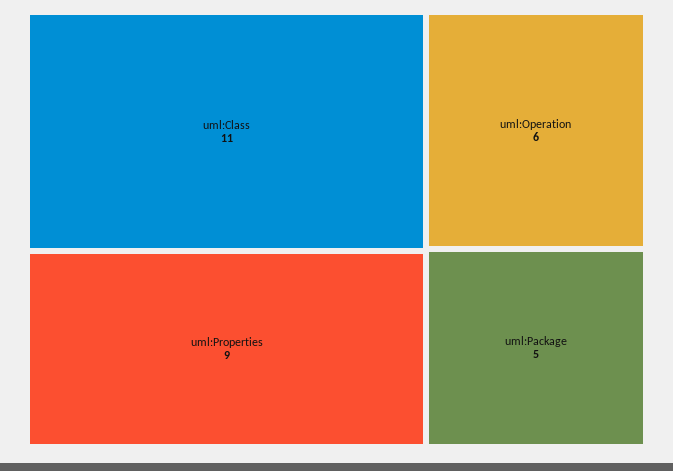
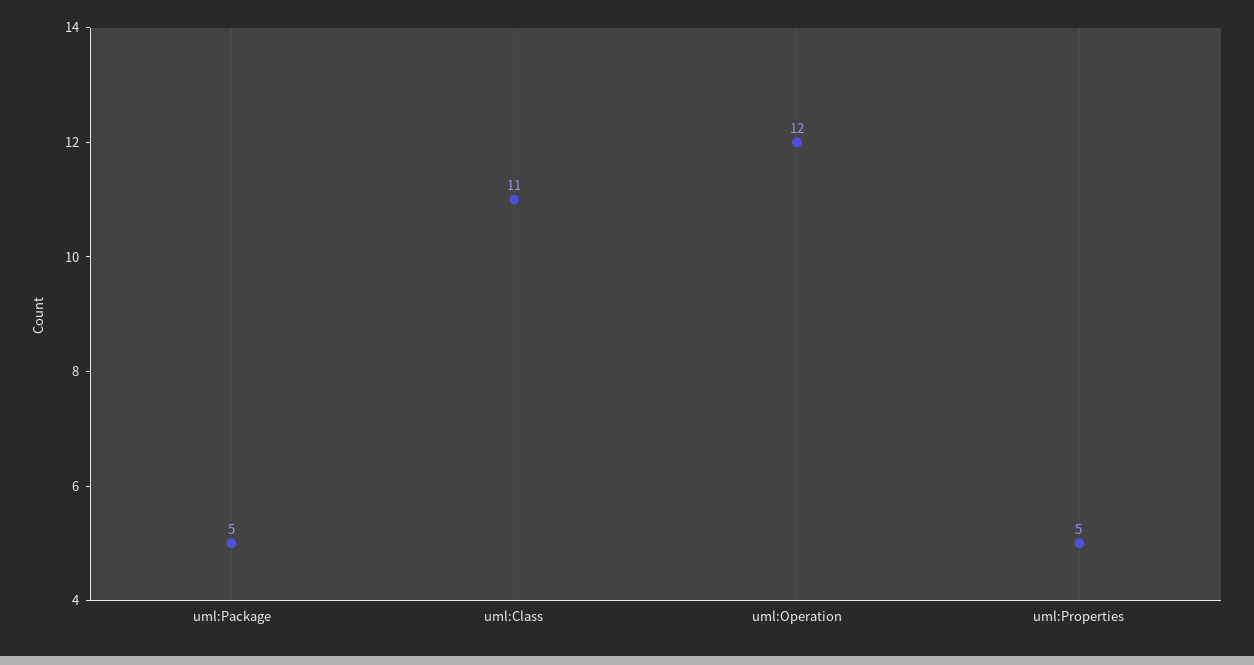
uml:Properties: 9 -> 5
uml:Operation: 6 -> 12

